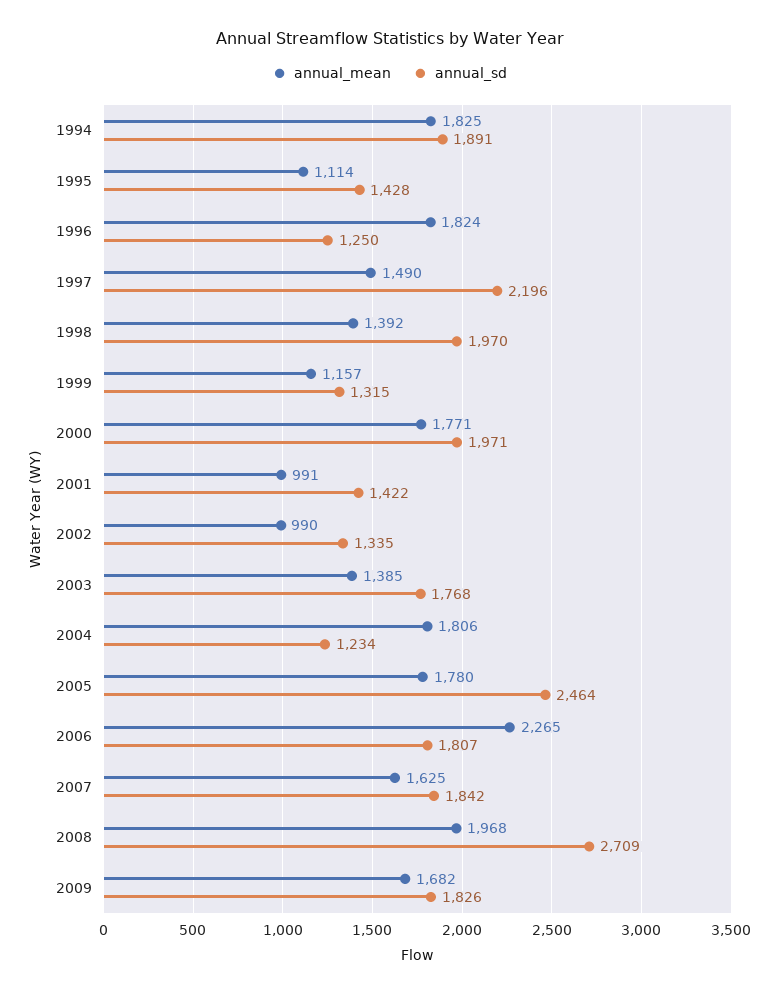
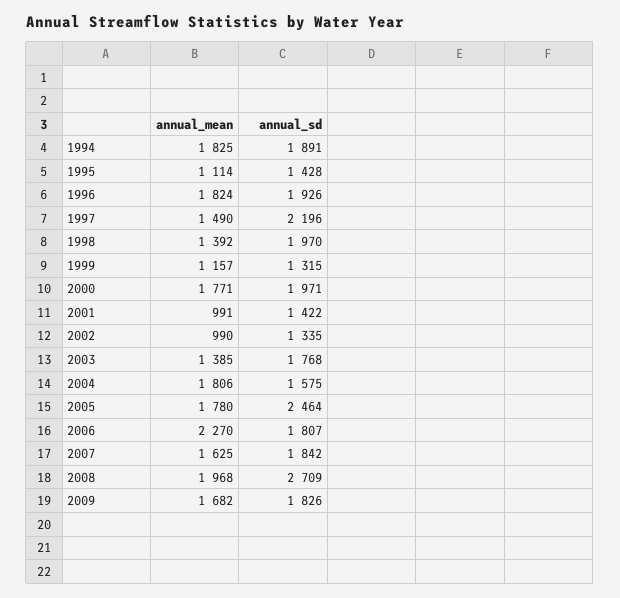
annual_sd, 1996: 1250 -> 1926
annual_sd, 2004: 1234 -> 1575
annual_mean, 2006: 2265 -> 2270

